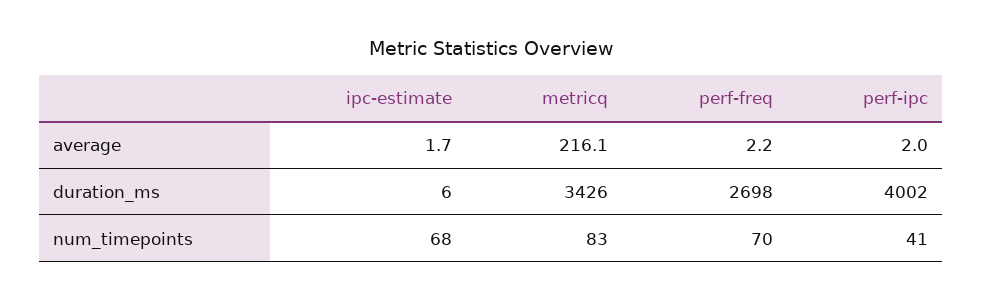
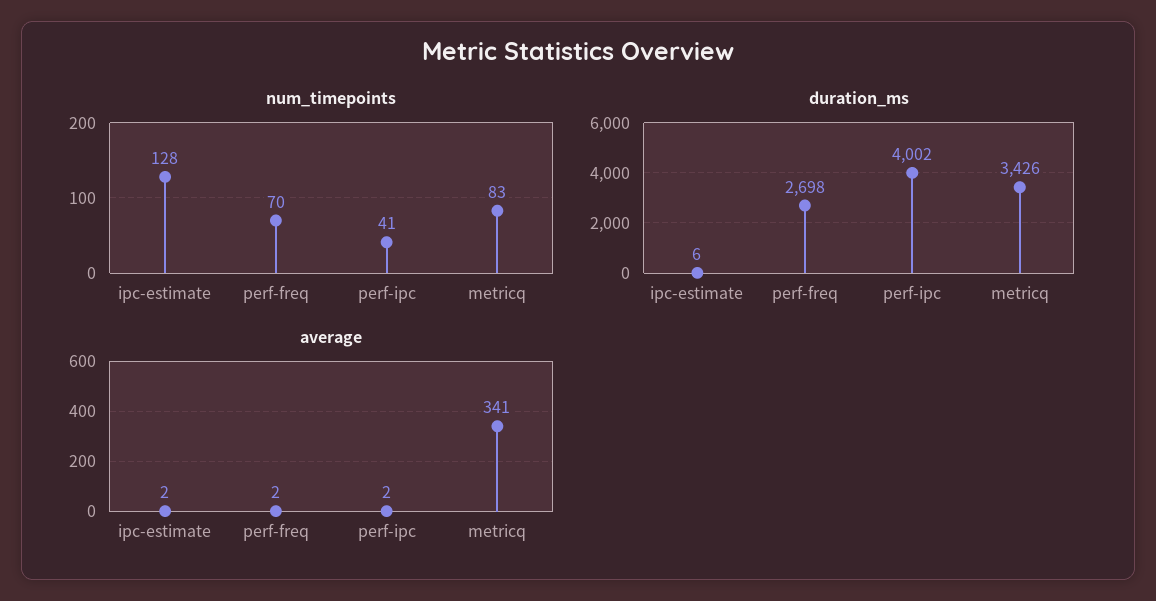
average, metricq: 216.1 -> 341
num_timepoints, ipc-estimate: 68 -> 128

